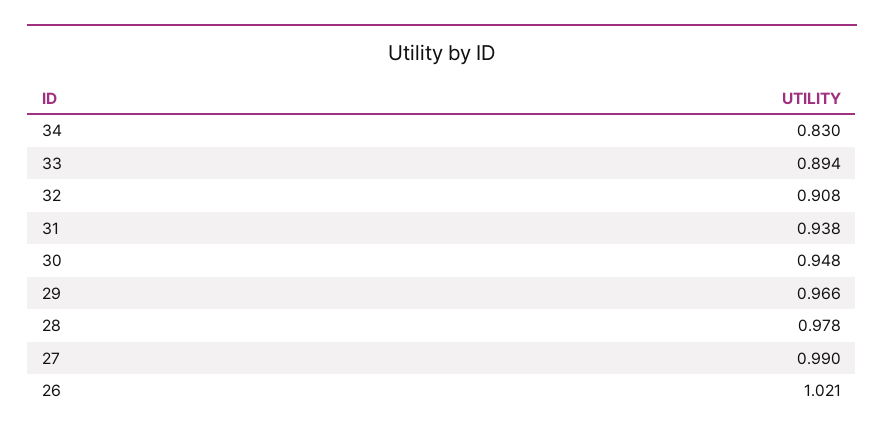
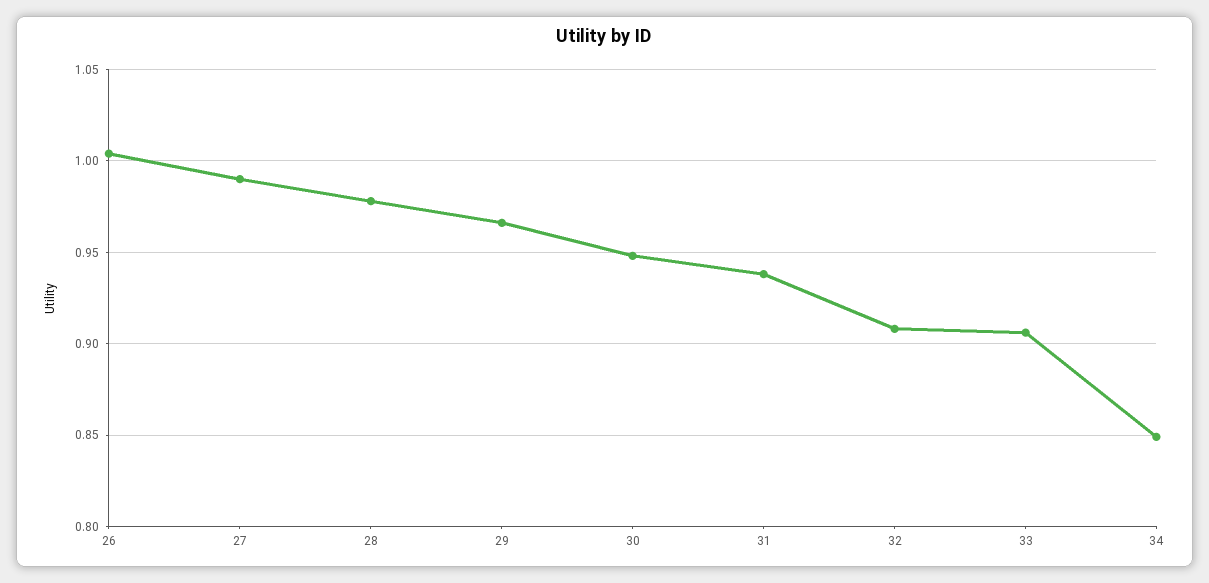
34: 0.83 -> 0.85
33: 0.894 -> 0.905
26: 1.021 -> 1.005

